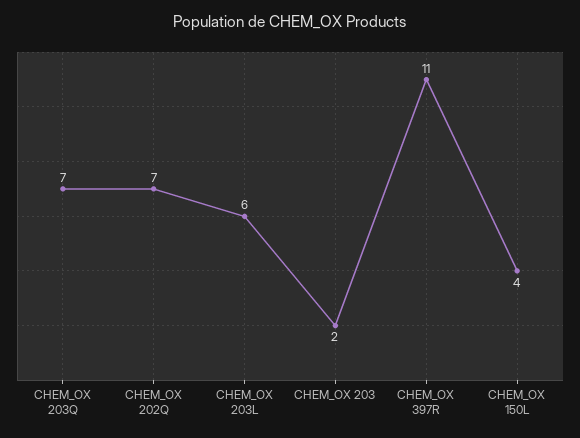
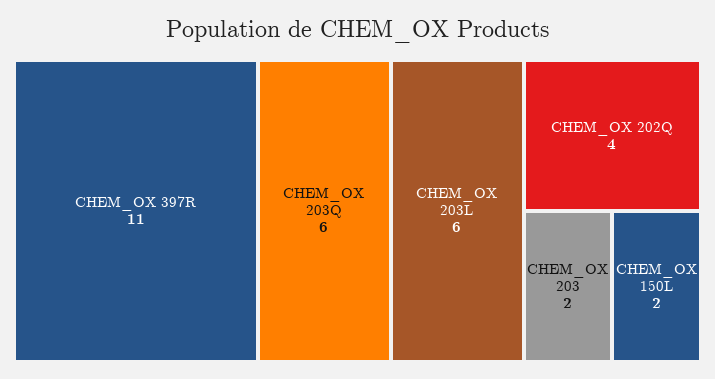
CHEM_OX 203Q: 7 -> 6
CHEM_OX 202Q: 7 -> 4
CHEM_OX 150L: 4 -> 2

